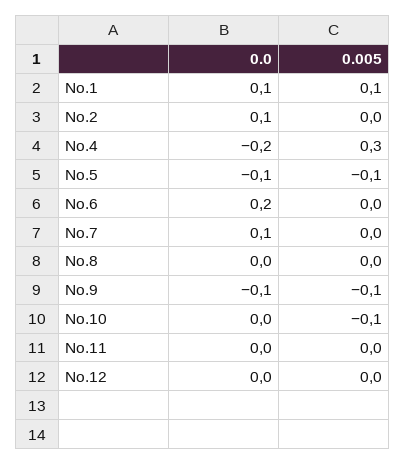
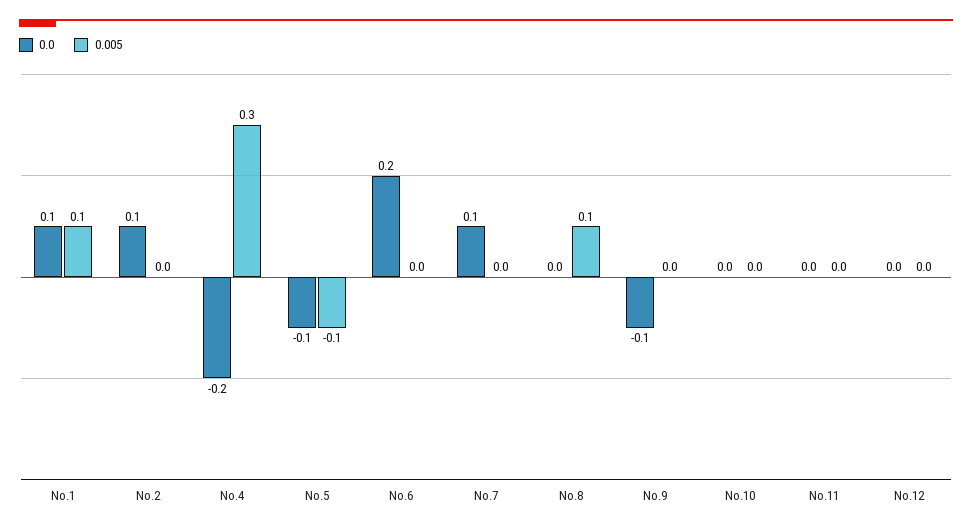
0.005, No.8: 0 -> 0.1
0.005, No.9: -0.1 -> 0
0.005, No.10: -0.1 -> 0

